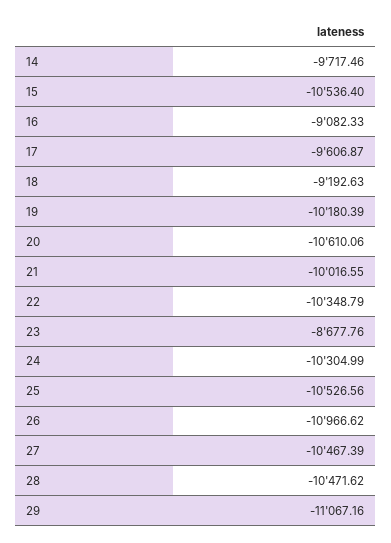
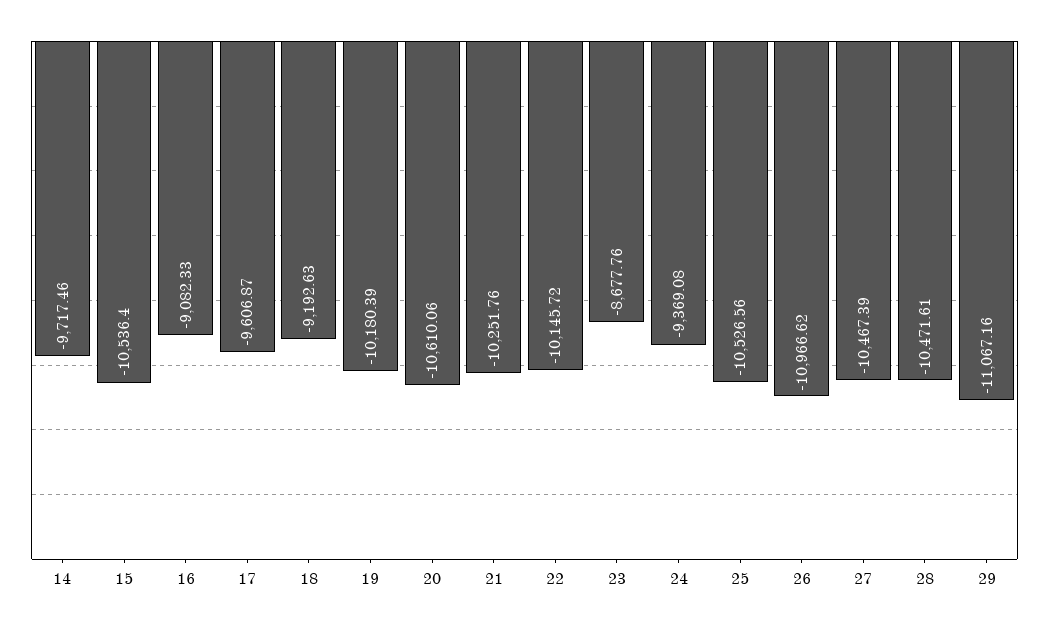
21: -10016.55 -> -10251.76
22: -10348.79 -> -10145.72
24: -10304.99 -> -9369.08
28: -10471.62 -> -10471.61

